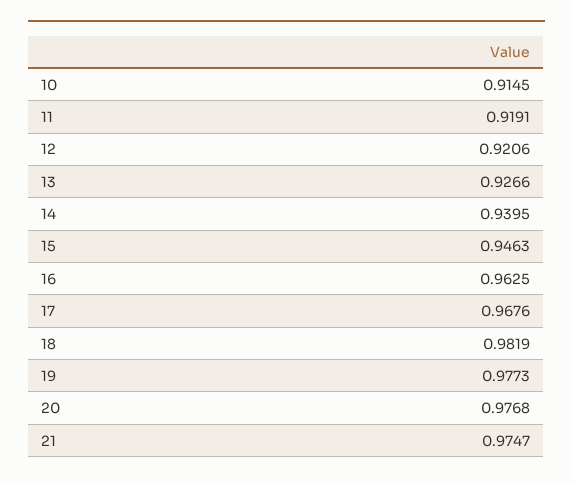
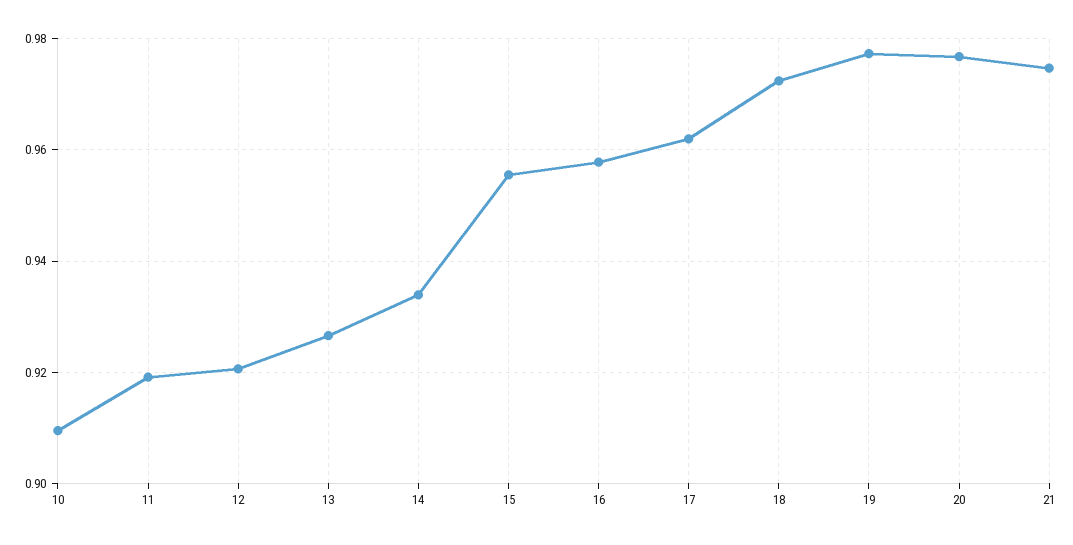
10: 0.9145 -> 0.91
14: 0.9395 -> 0.934
15: 0.9463 -> 0.956
16: 0.9625 -> 0.958
17: 0.9676 -> 0.962
18: 0.9819 -> 0.972

